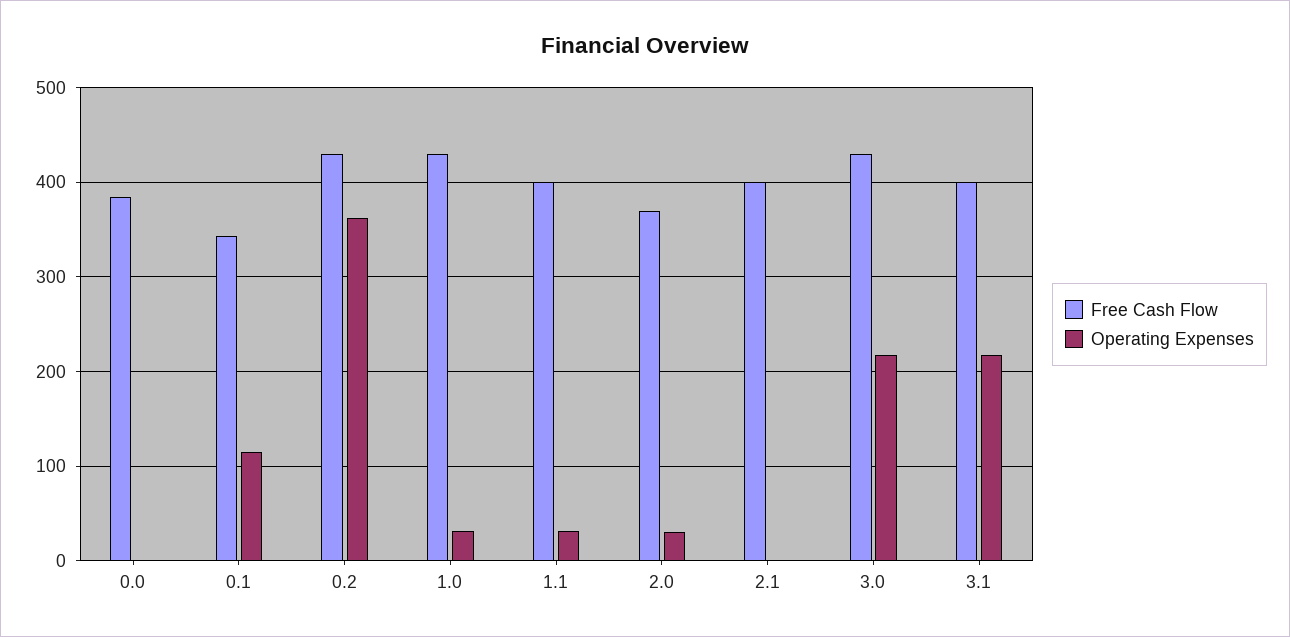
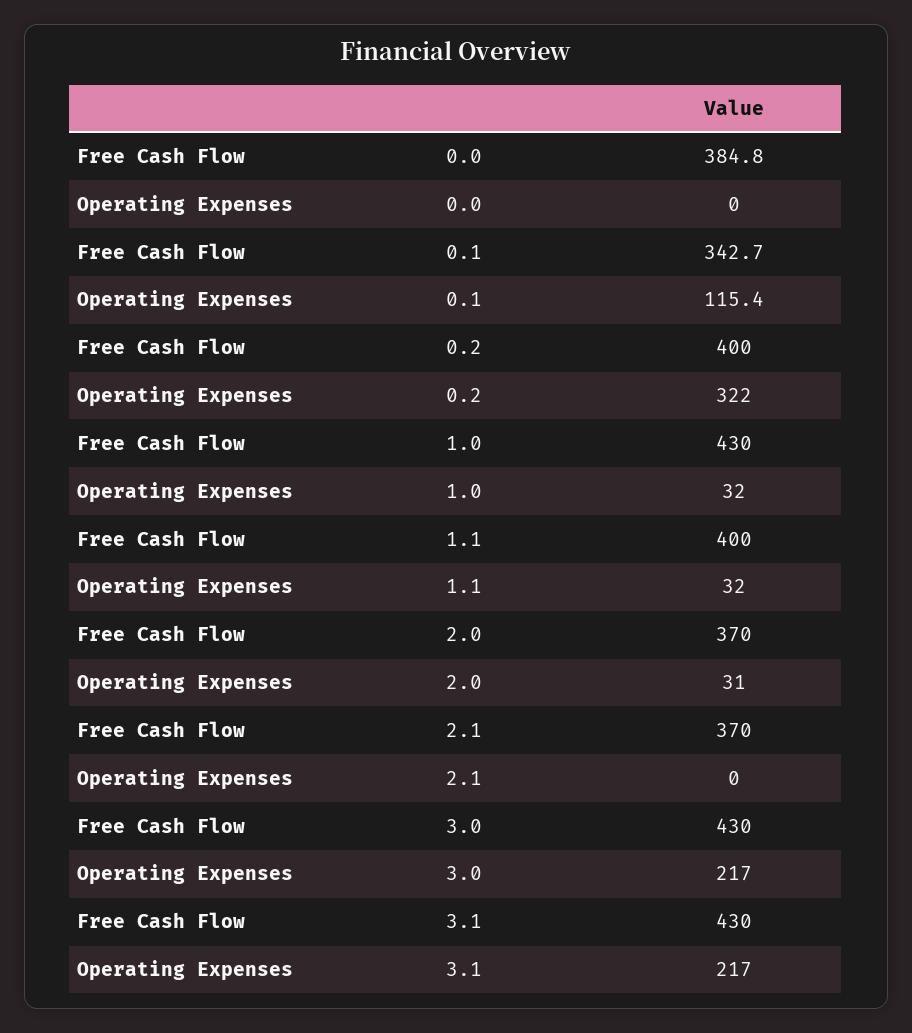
Free Cash Flow, 0.2: 430 -> 400
Operating Expenses, 0.2: 360 -> 322
Free Cash Flow, 2.1: 400 -> 370
Free Cash Flow, 3.1: 400 -> 430

